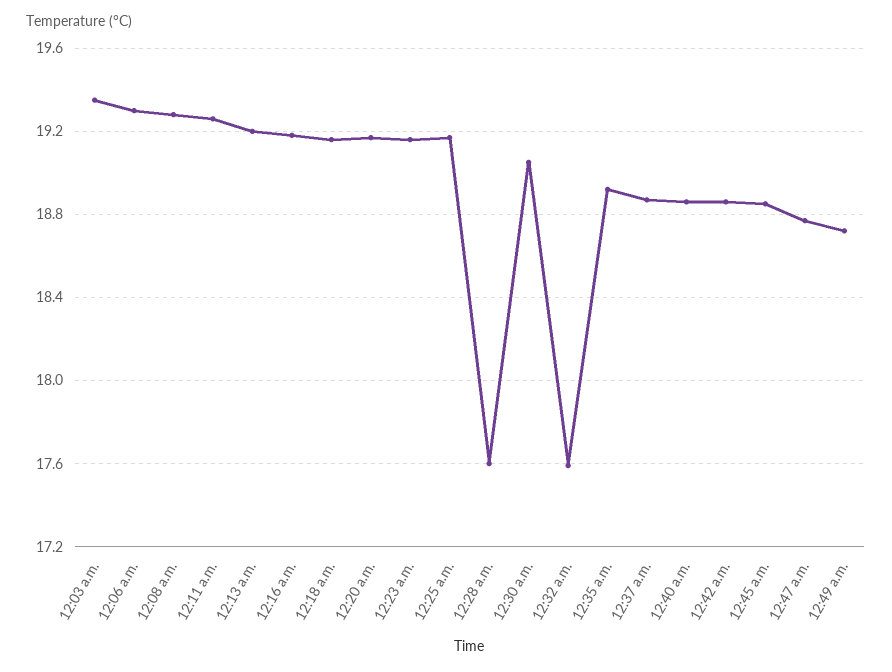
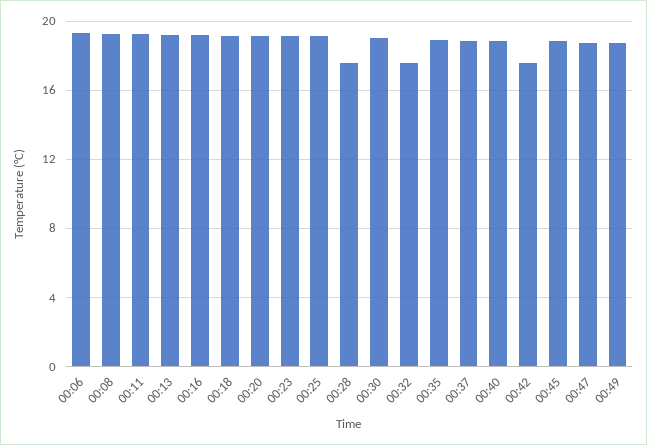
12:03 a.m.: 19.35 -> none
12:42 a.m.: 18.85 -> 17.5

